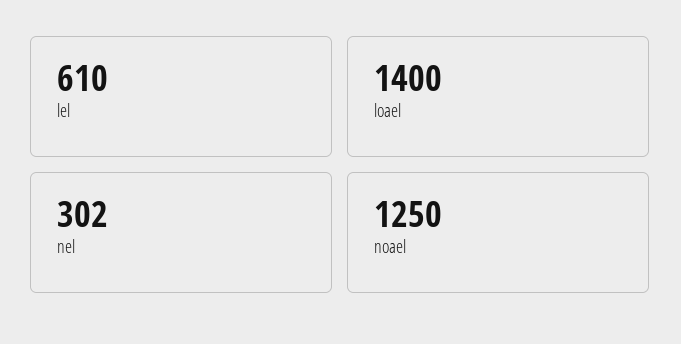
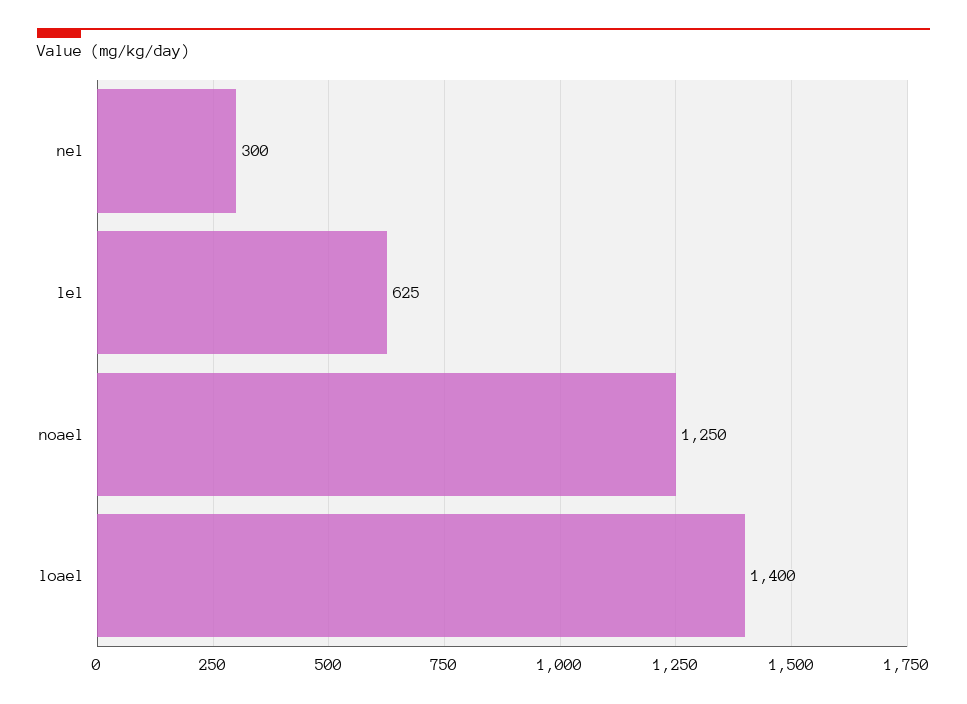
lel: 610 -> 625
nel: 302 -> 300

